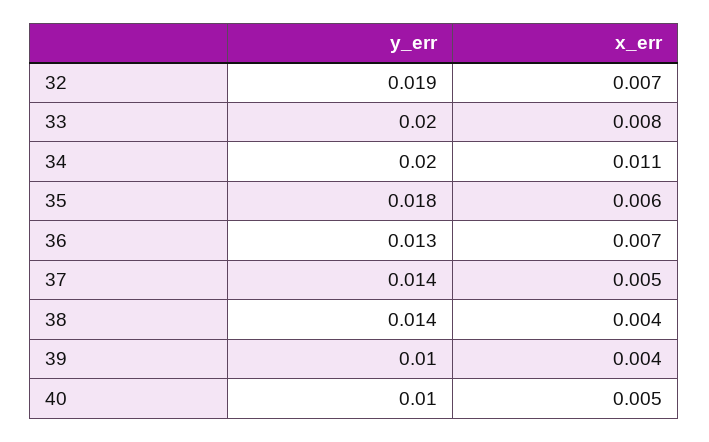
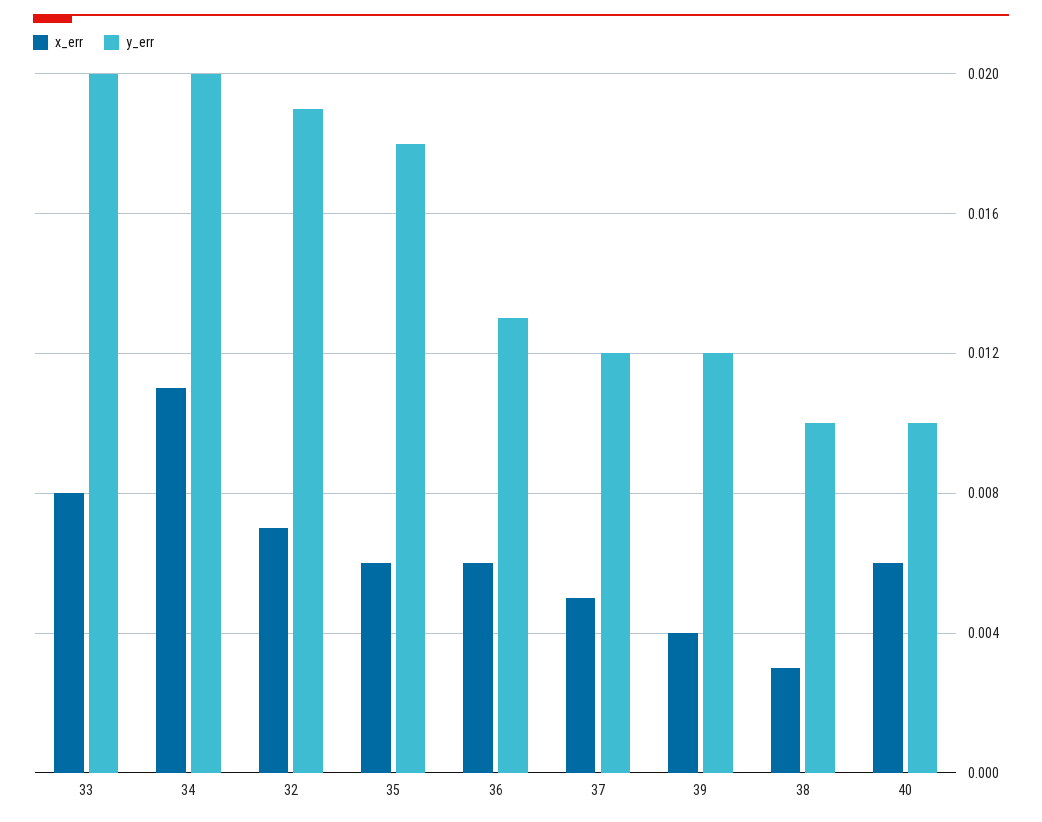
x_err, 36: 0.007 -> 0.006
y_err, 37: 0.014 -> 0.012
y_err, 38: 0.014 -> 0.01
x_err, 38: 0.004 -> 0.003
y_err, 39: 0.01 -> 0.012
x_err, 40: 0.005 -> 0.006

